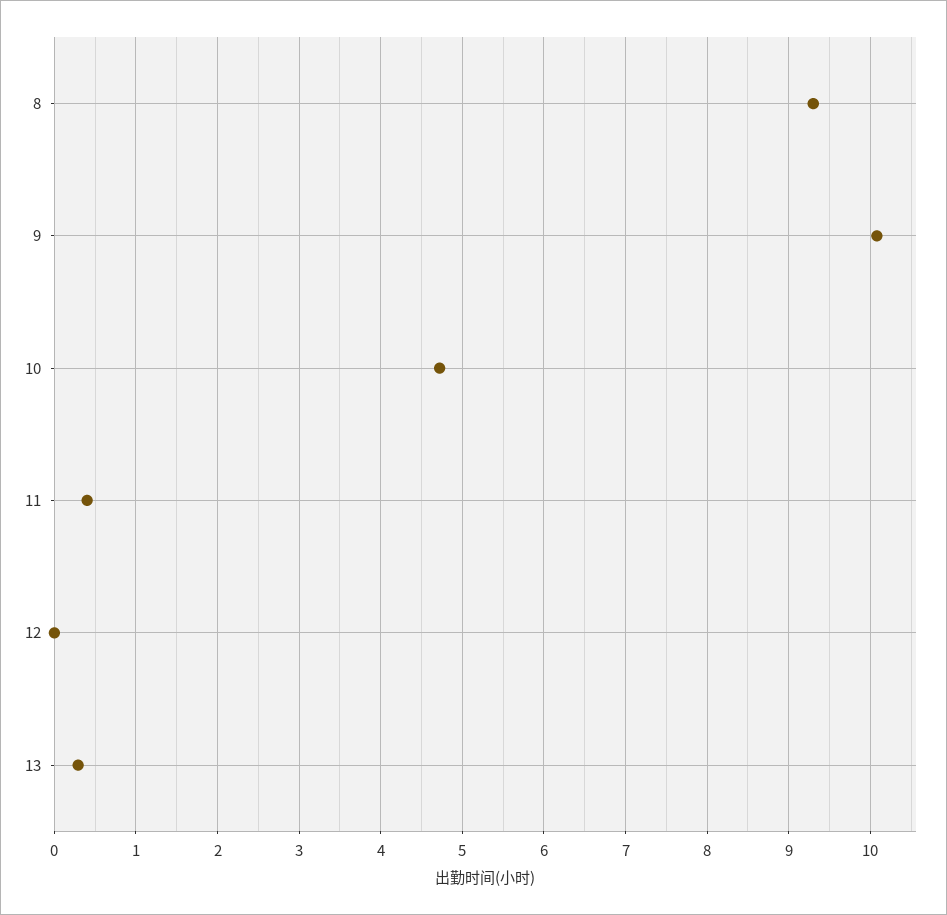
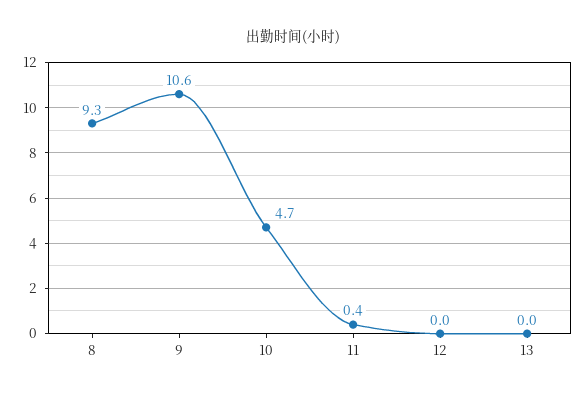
9: 10.1 -> 10.6
13: 0.3 -> 0

